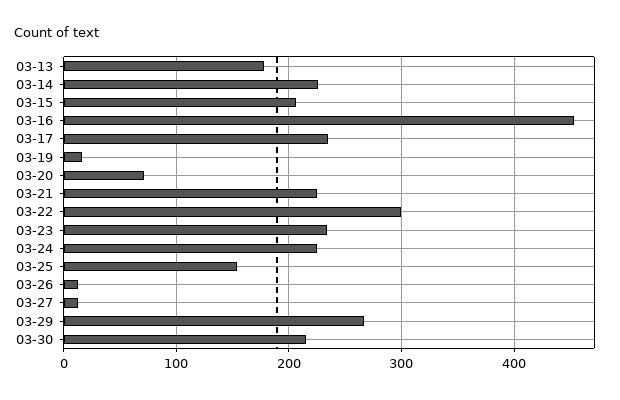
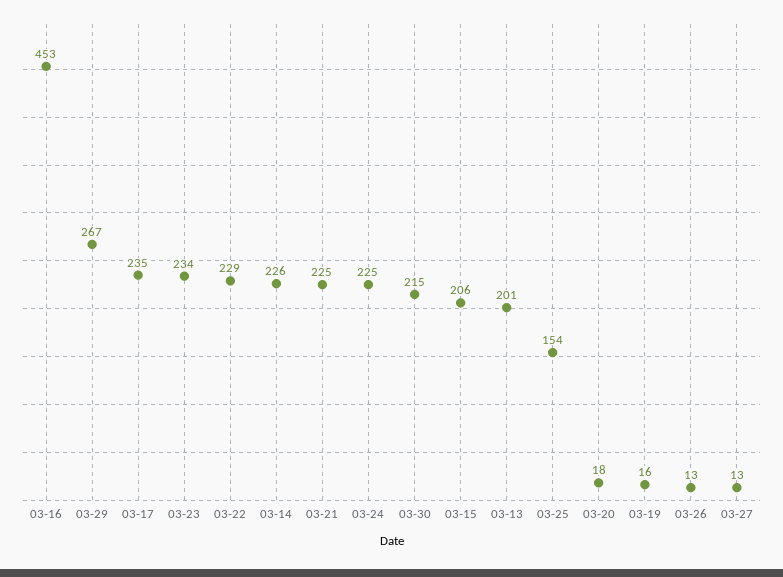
03-13: 180 -> 201
03-20: 70 -> 18
03-22: 300 -> 229

